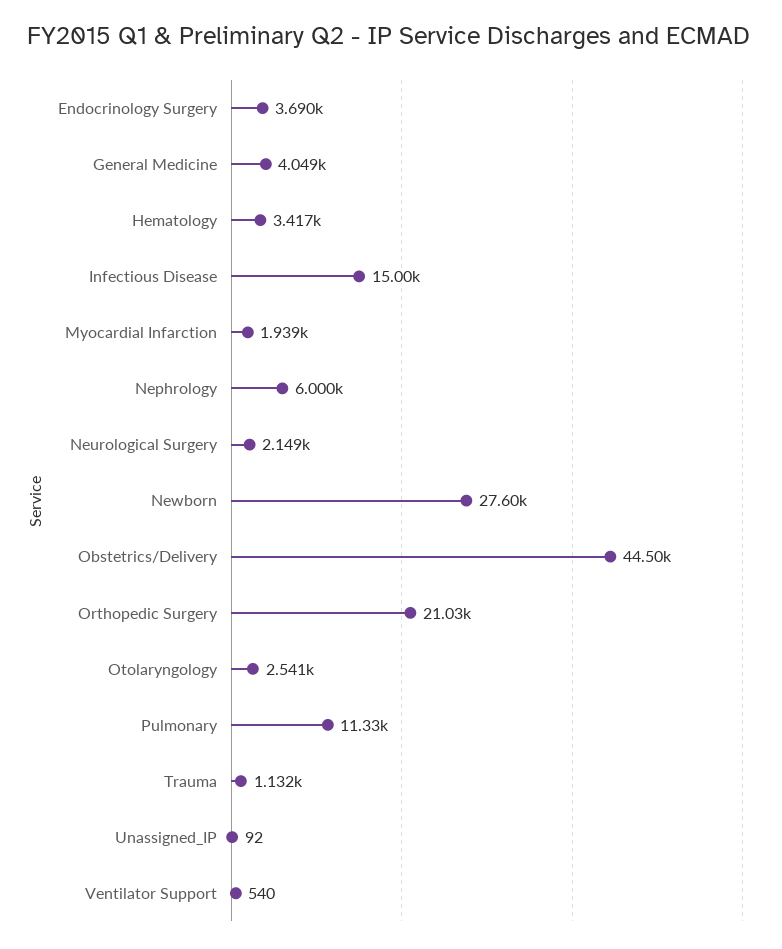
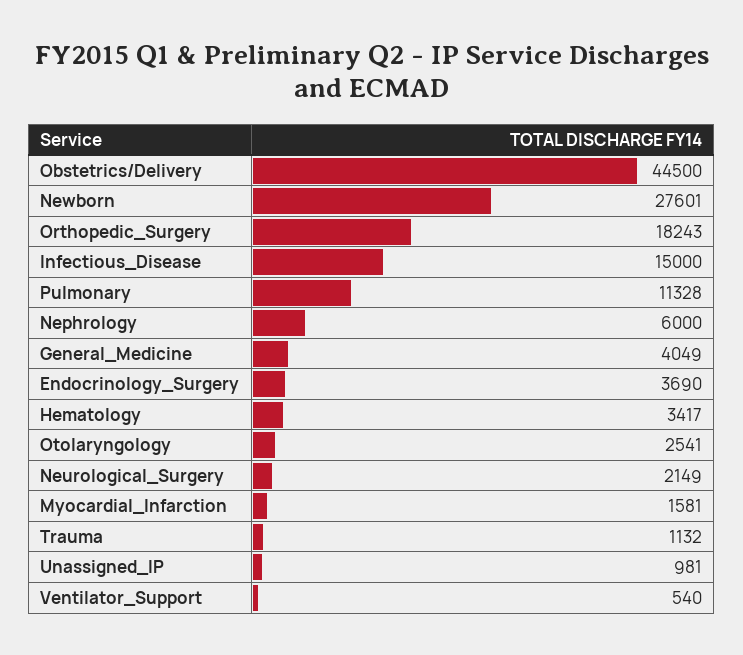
Myocardial Infarction: 1939 -> 1581
Orthopedic Surgery: 21030 -> 18243
Unassigned_IP: 92 -> 981

